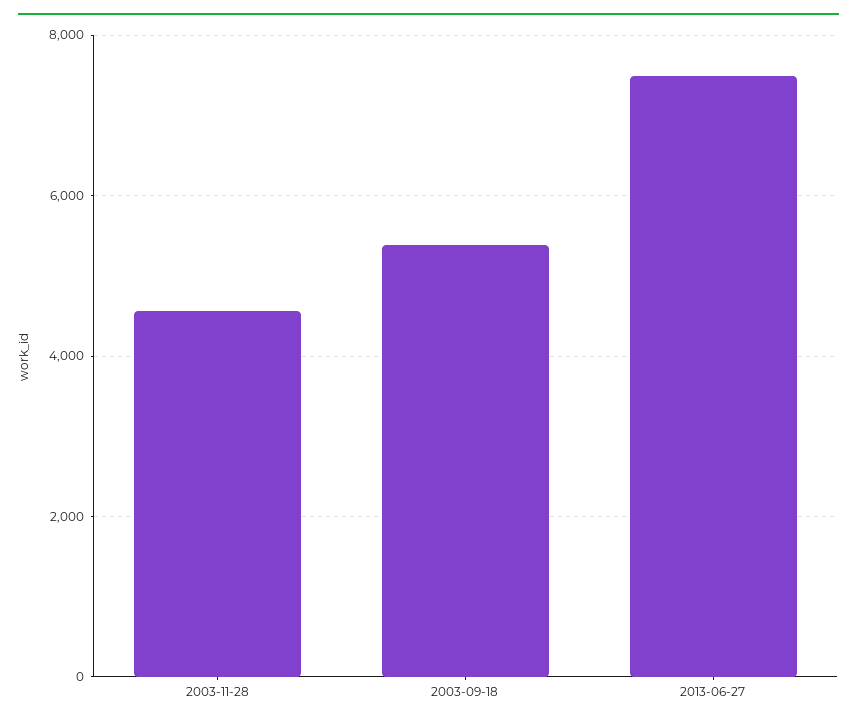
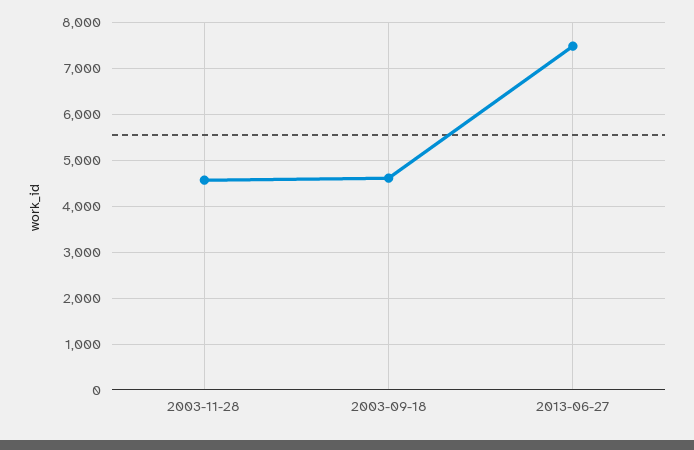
2003-09-18: 5400 -> 4600

